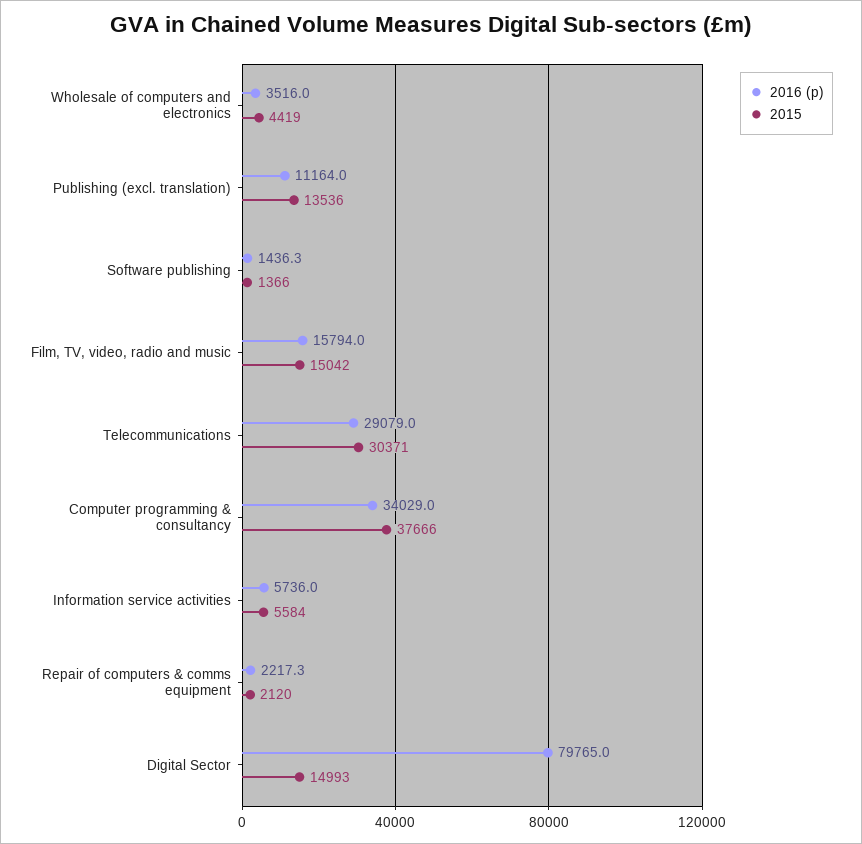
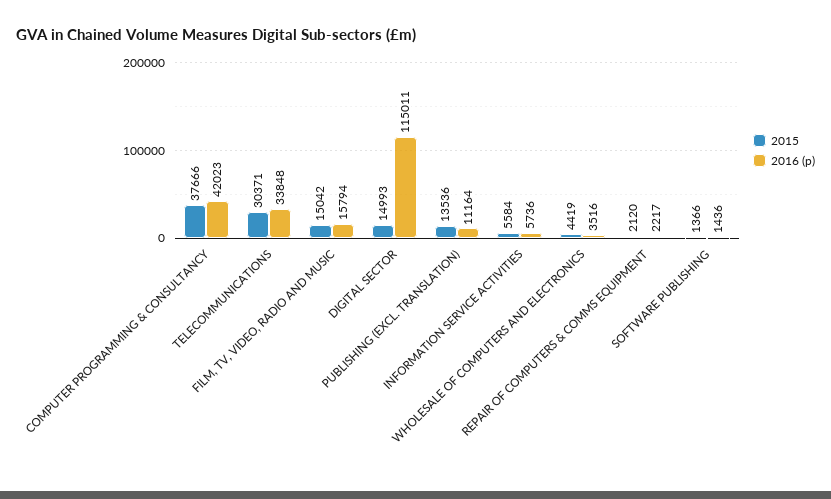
2016 (p), Telecommunications: 29079 -> 33848
2016 (p), Computer programming & consultancy: 34029 -> 42023
2016 (p), Digital Sector: 79765 -> 115011

